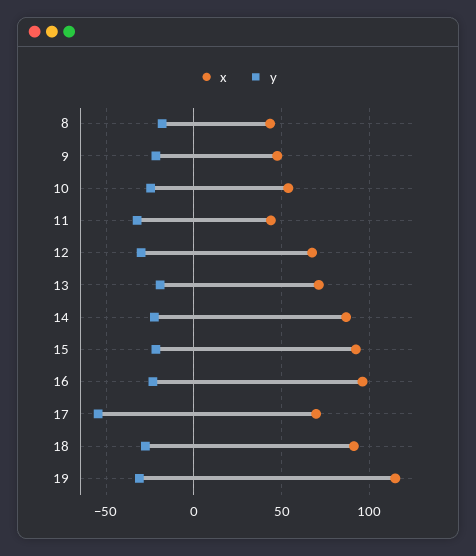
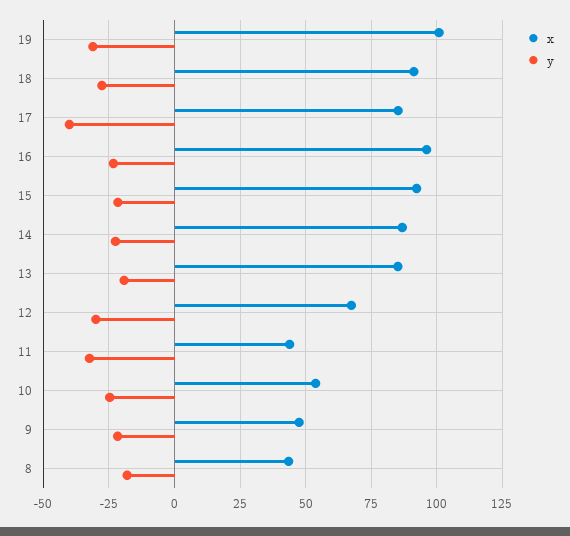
x, 13: 70 -> 85
x, 17: 70 -> 85
y, 17: -55 -> -40
x, 19: 115 -> 100

